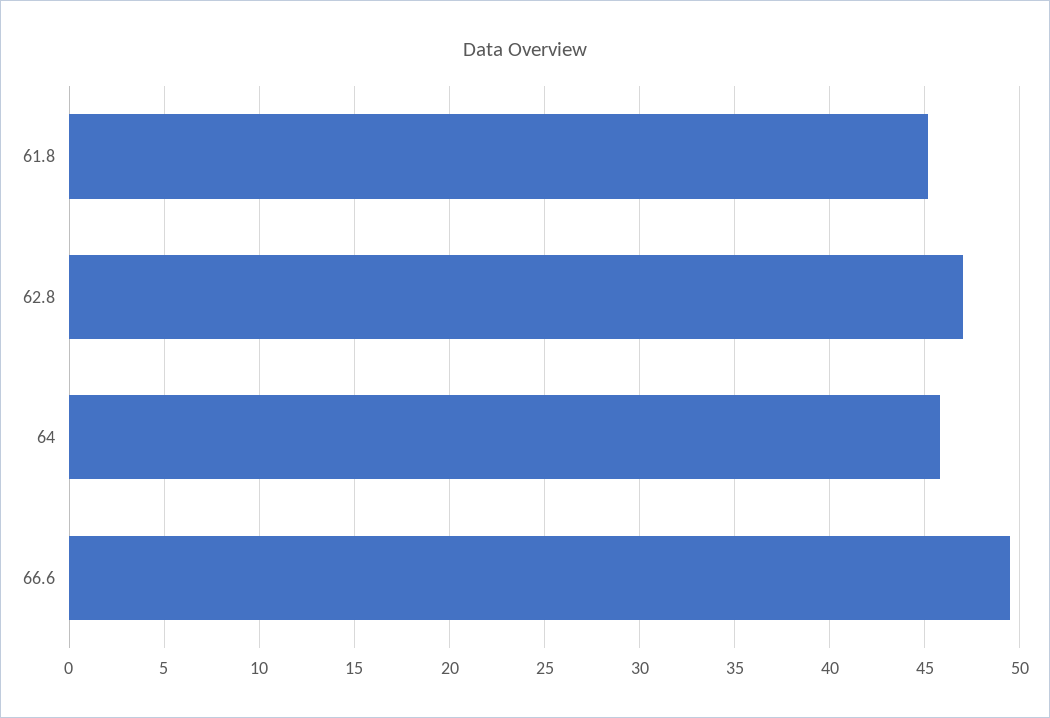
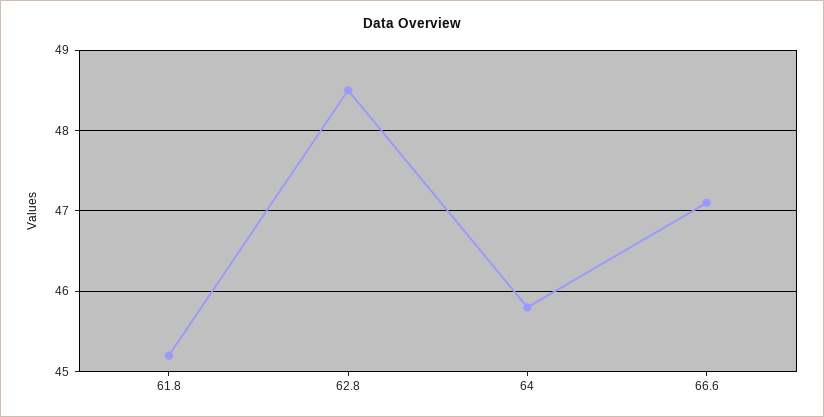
62.8: 47 -> 48.5
66.6: 49.5 -> 47.1

